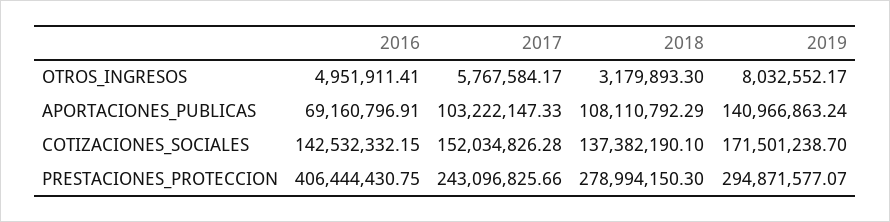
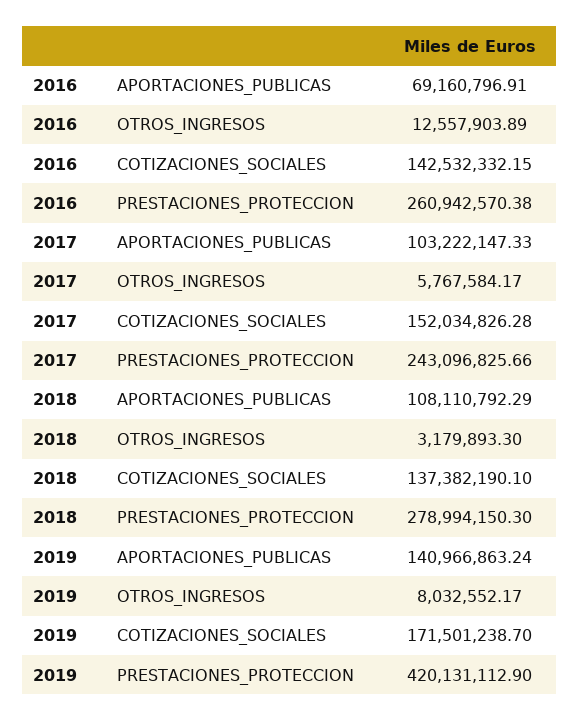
2016, OTROS_INGRESOS: 4951911.41 -> 12557903.89
2016, PRESTACIONES_PROTECCION: 406444430.75 -> 260942570.38
2019, PRESTACIONES_PROTECCION: 294871577.07 -> 420131112.9

